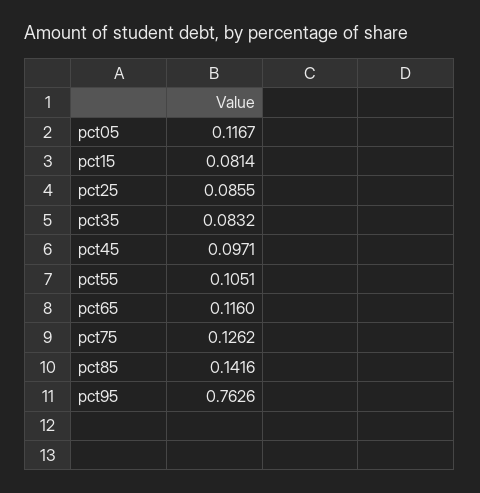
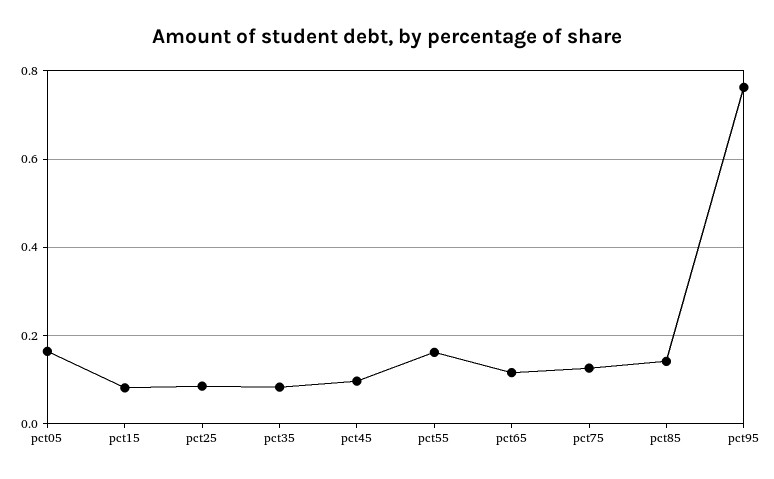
pct05: 0.1167 -> 0.16
pct55: 0.1051 -> 0.16

